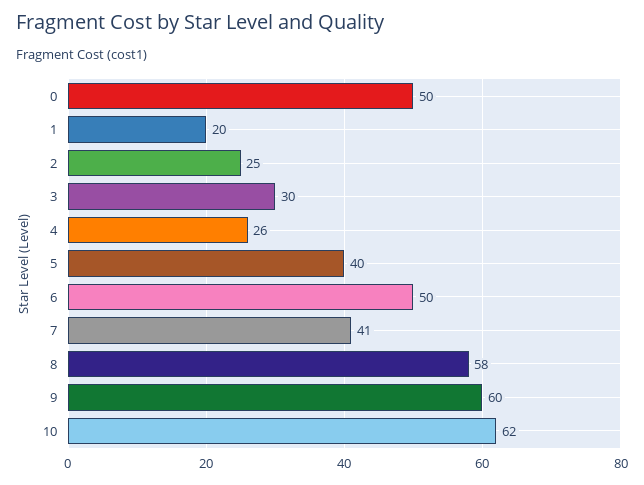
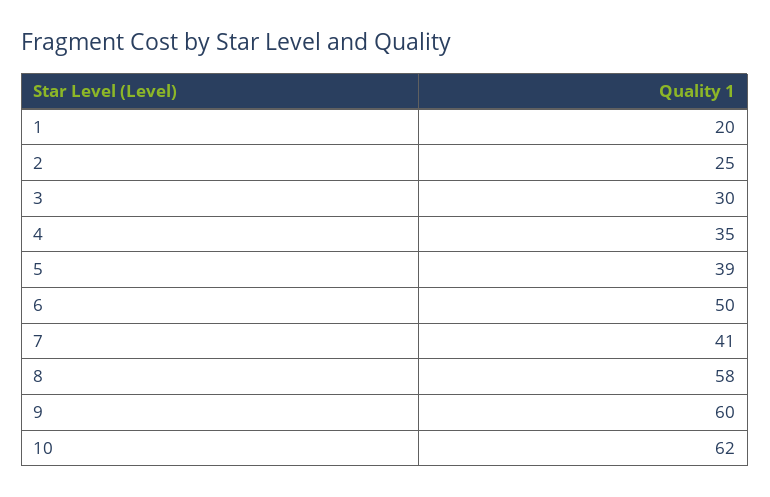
0: 50 -> none
4: 26 -> 35
5: 40 -> 39

